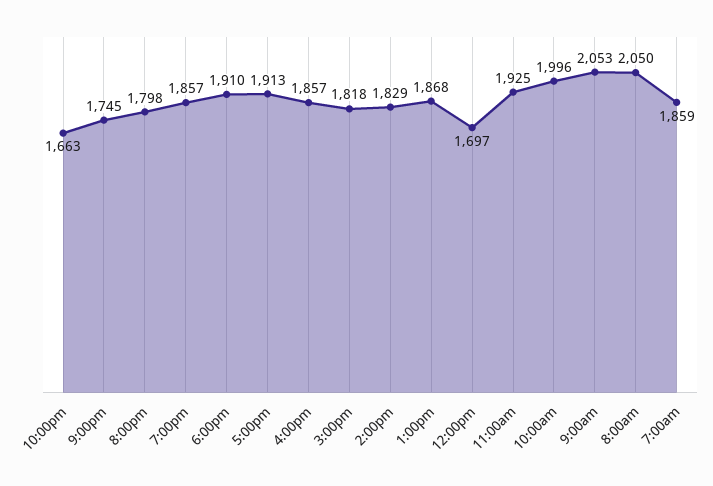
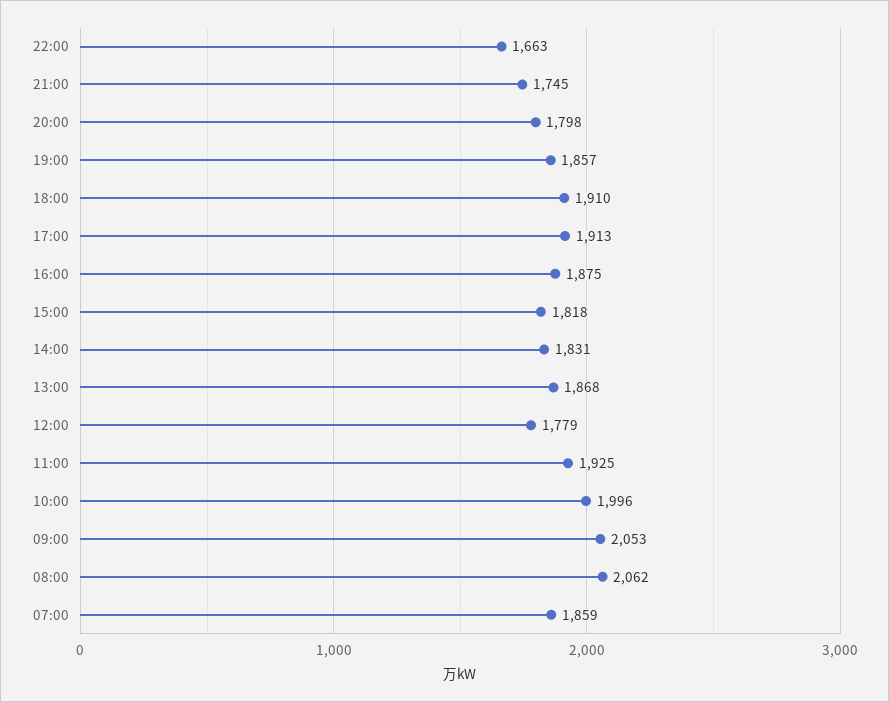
4:00pm: 1857 -> 1875
2:00pm: 1829 -> 1831
12:00pm: 1697 -> 1779
8:00am: 2050 -> 2062

